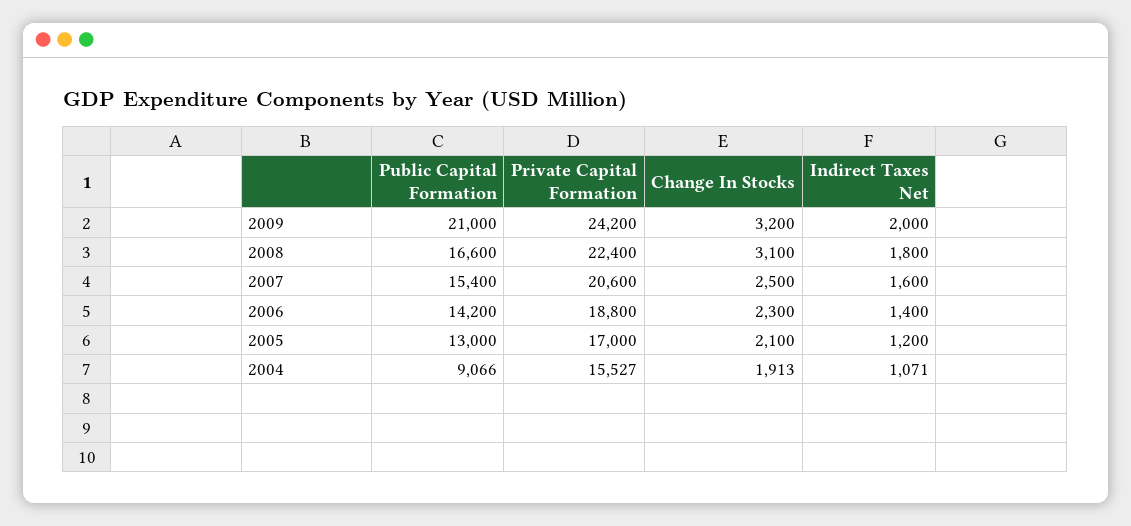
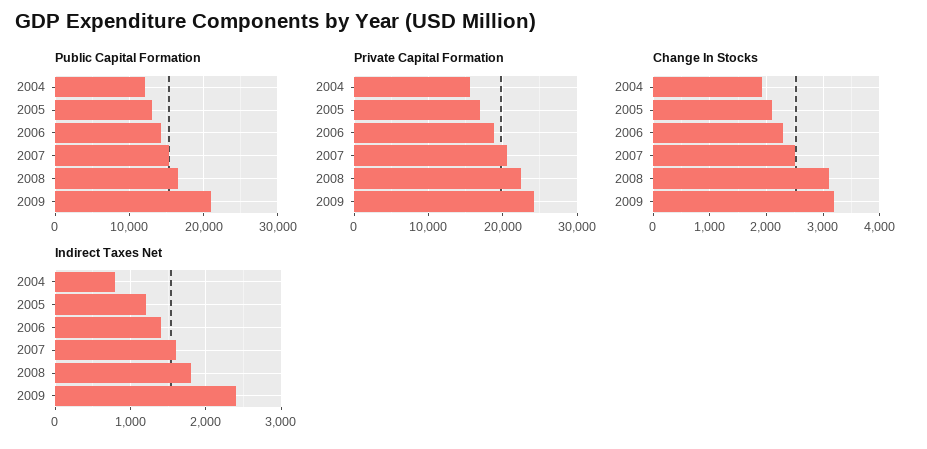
Indirect Taxes Net, 2009: 2000 -> 2400
Public Capital Formation, 2004: 9066 -> 12000
Indirect Taxes Net, 2004: 1071 -> 800

